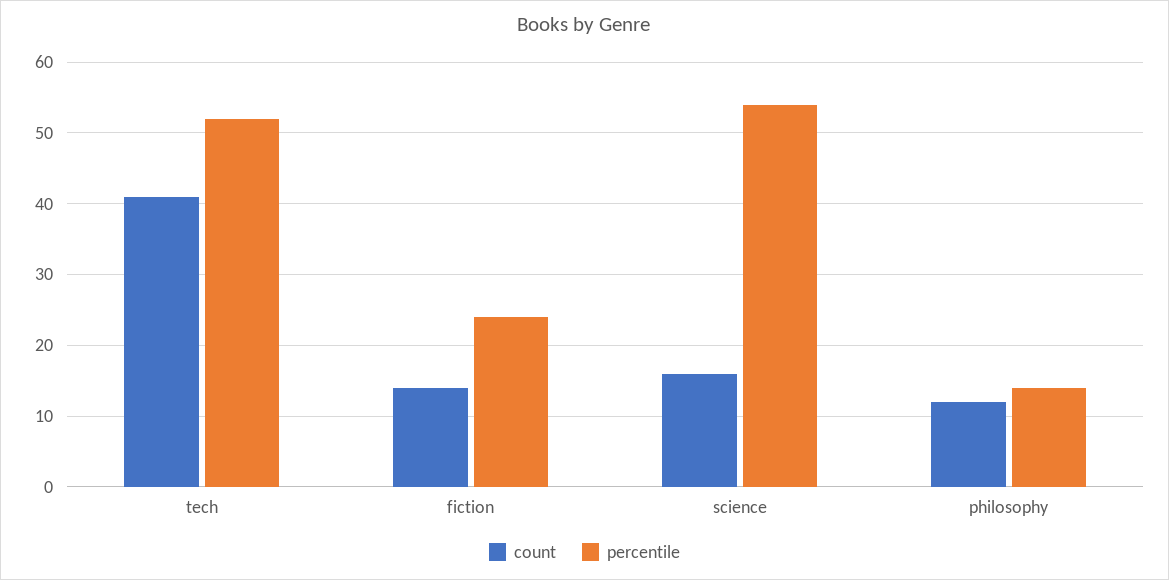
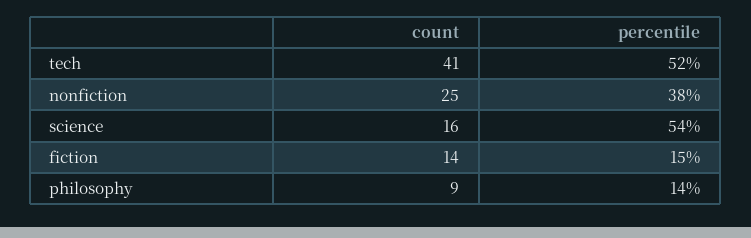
percentile, fiction: 24 -> 15
count, philosophy: 12 -> 9
count, nonfiction: none -> 25
percentile, nonfiction: none -> 38

